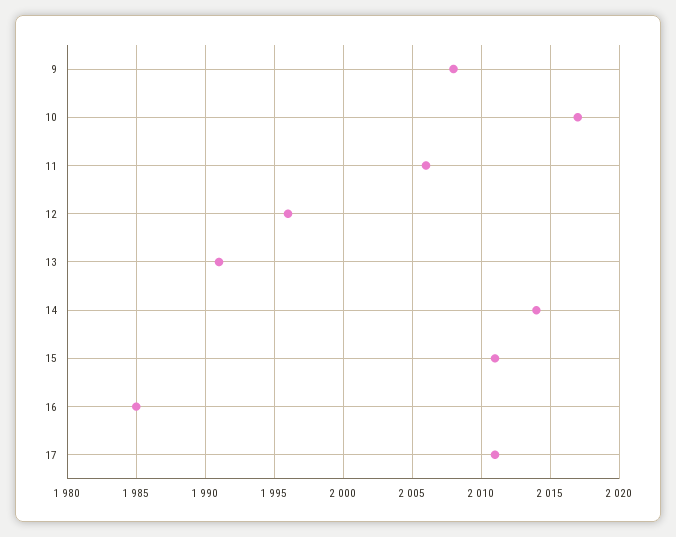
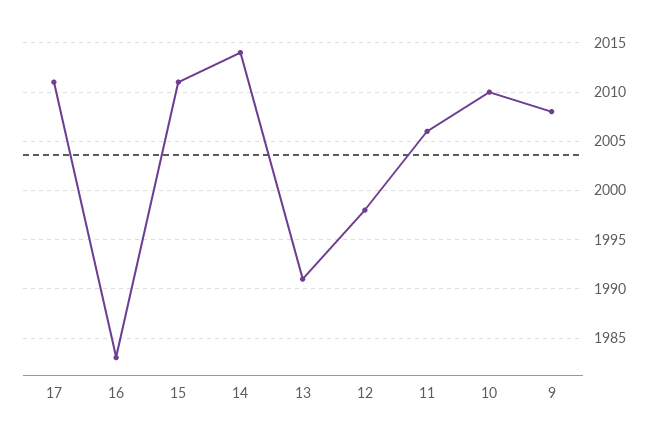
10: 2017 -> 2010
12: 1996 -> 1998
16: 1985 -> 1983

